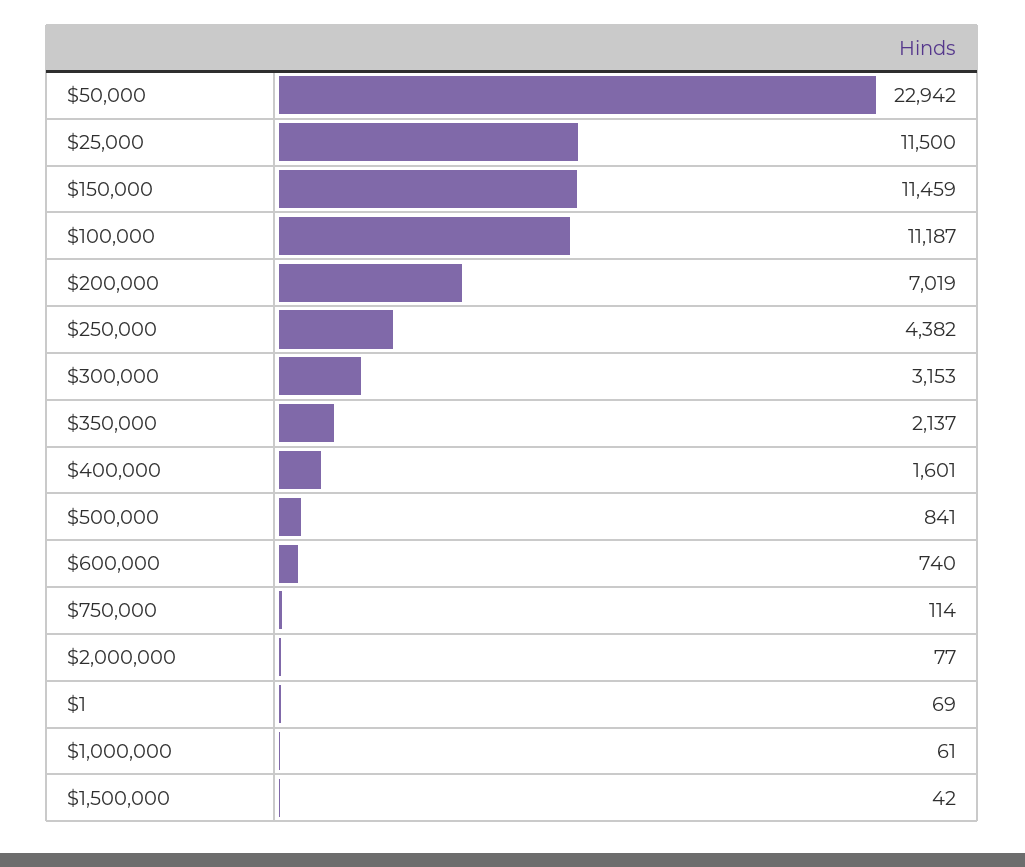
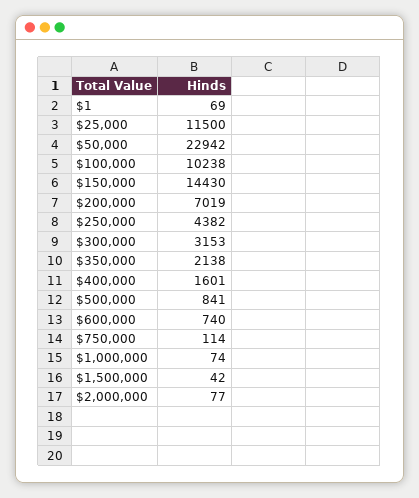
$150,000: 11459 -> 14430
$100,000: 11187 -> 10238
$350,000: 2137 -> 2138
$1,000,000: 61 -> 74

